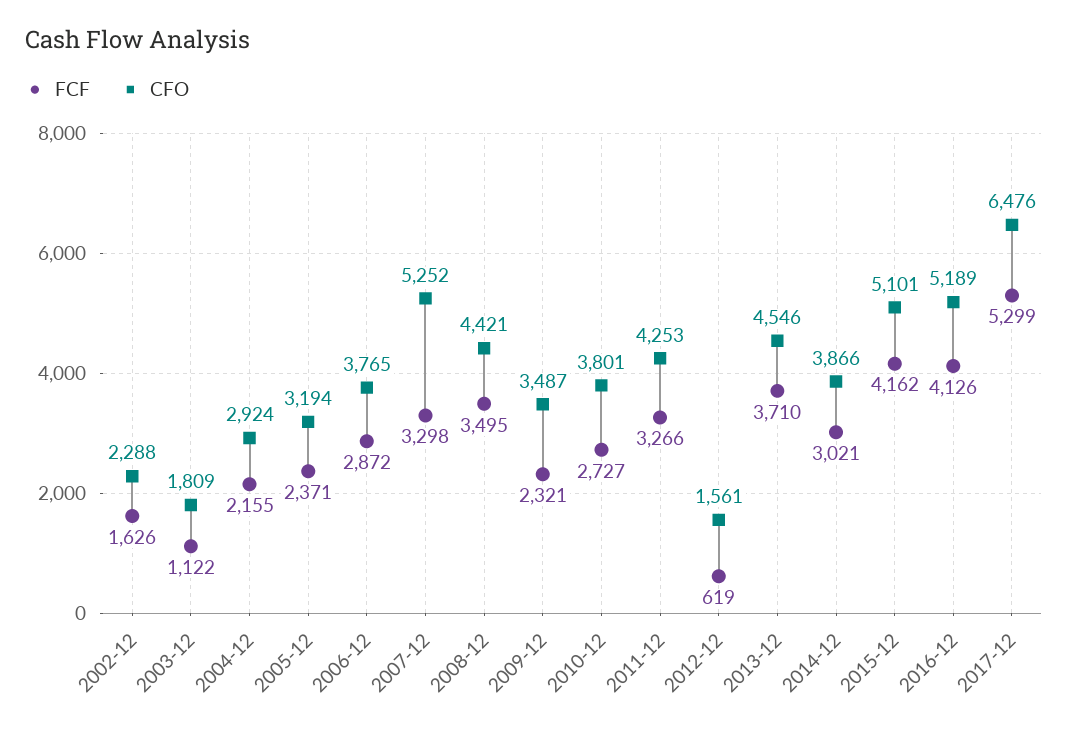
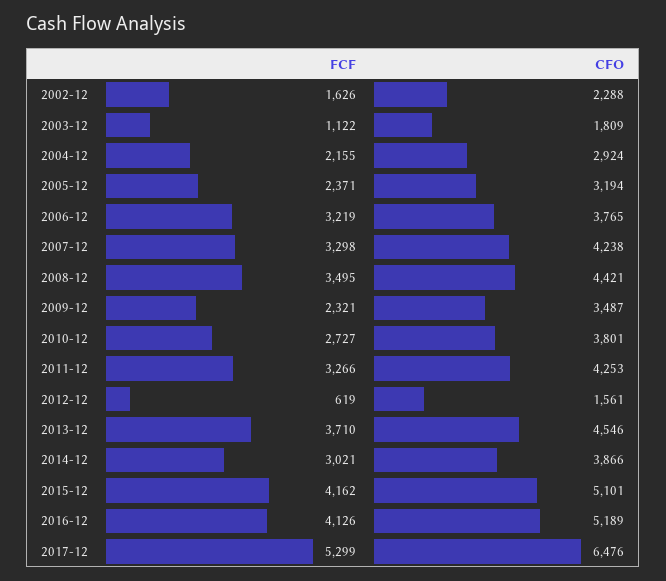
FCF, 2006-12: 2872 -> 3219
CFO, 2007-12: 5252 -> 4238

